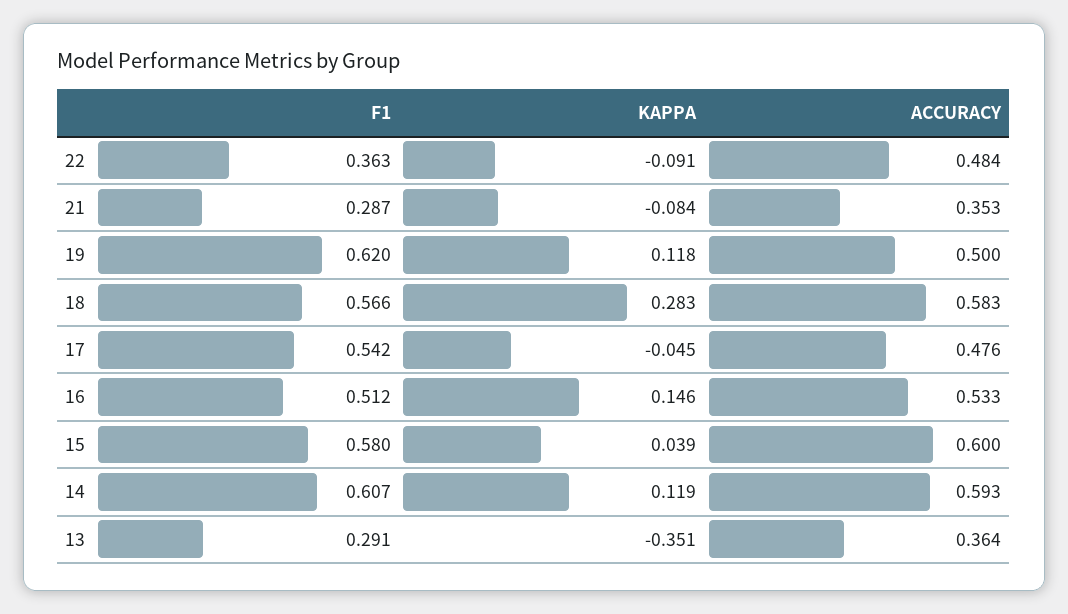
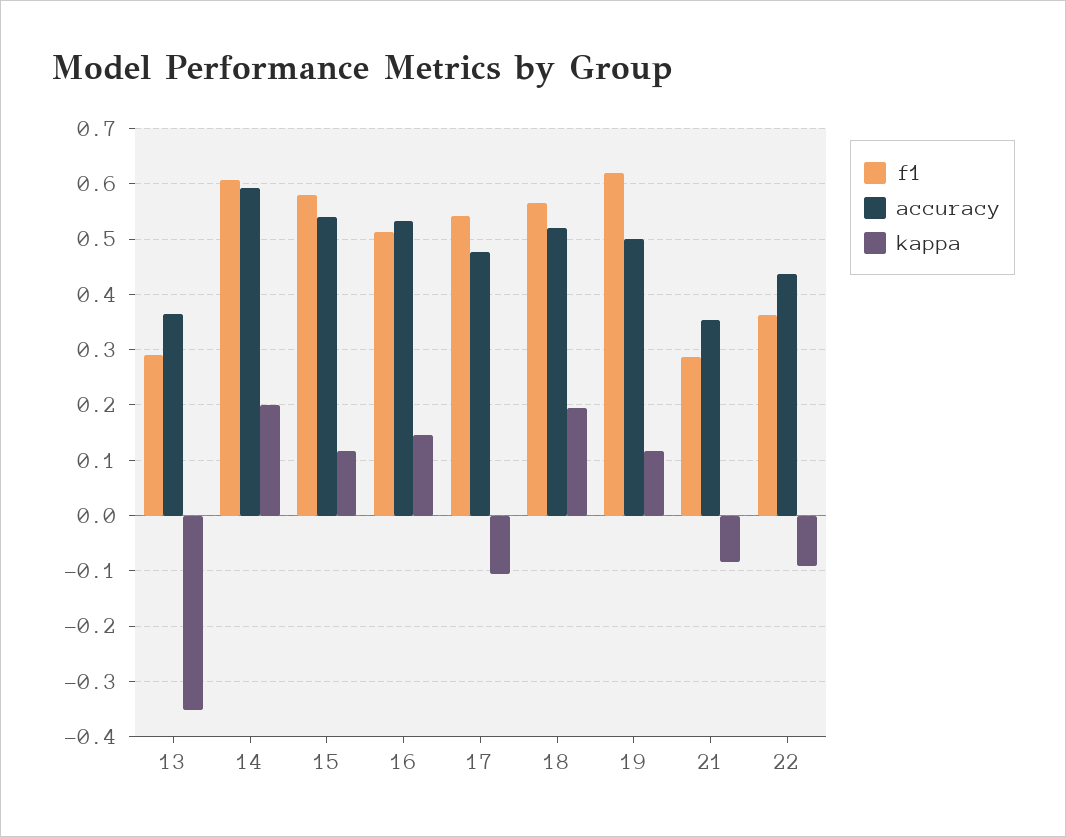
ACCURACY, 22: 0.484 -> 0.44
KAPPA, 18: 0.283 -> 0.2
ACCURACY, 18: 0.583 -> 0.52
KAPPA, 17: -0.045 -> -0.1
KAPPA, 15: 0.039 -> 0.12
ACCURACY, 15: 0.6 -> 0.54
KAPPA, 14: 0.119 -> 0.2

